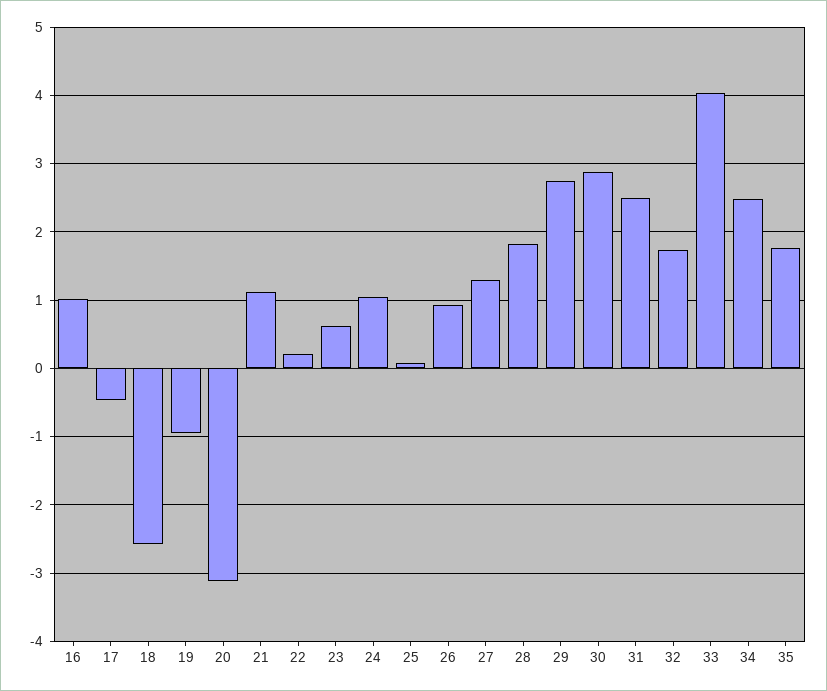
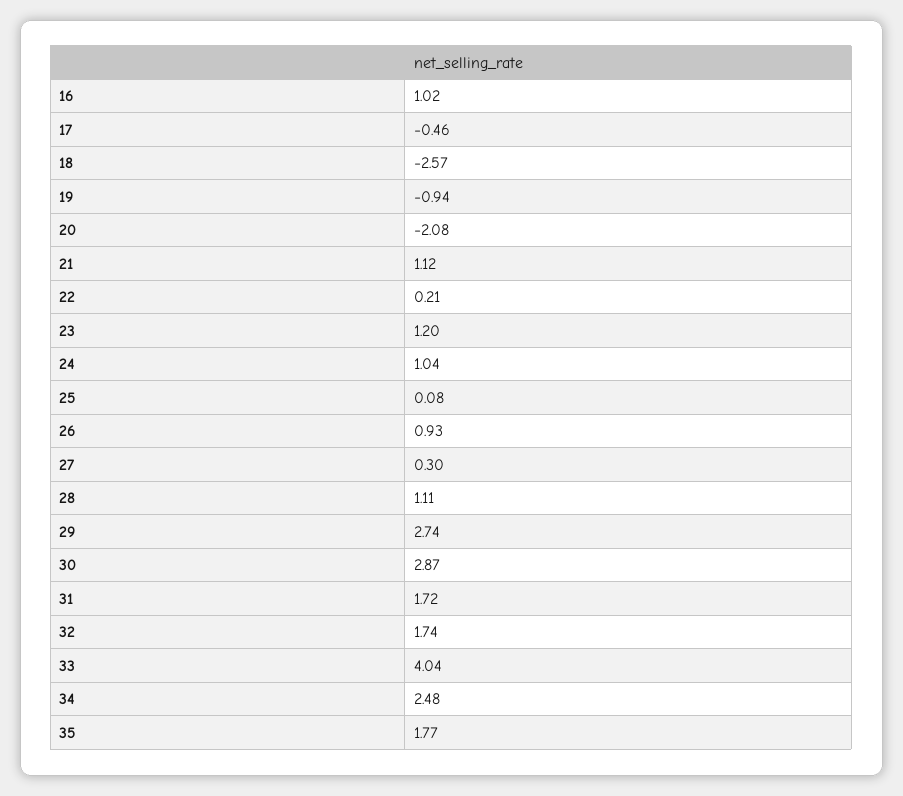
20: -3.1 -> -2.08
23: 0.6 -> 1.2
27: 1.3 -> 0.3
28: 1.8 -> 1.11
31: 2.5 -> 1.72

